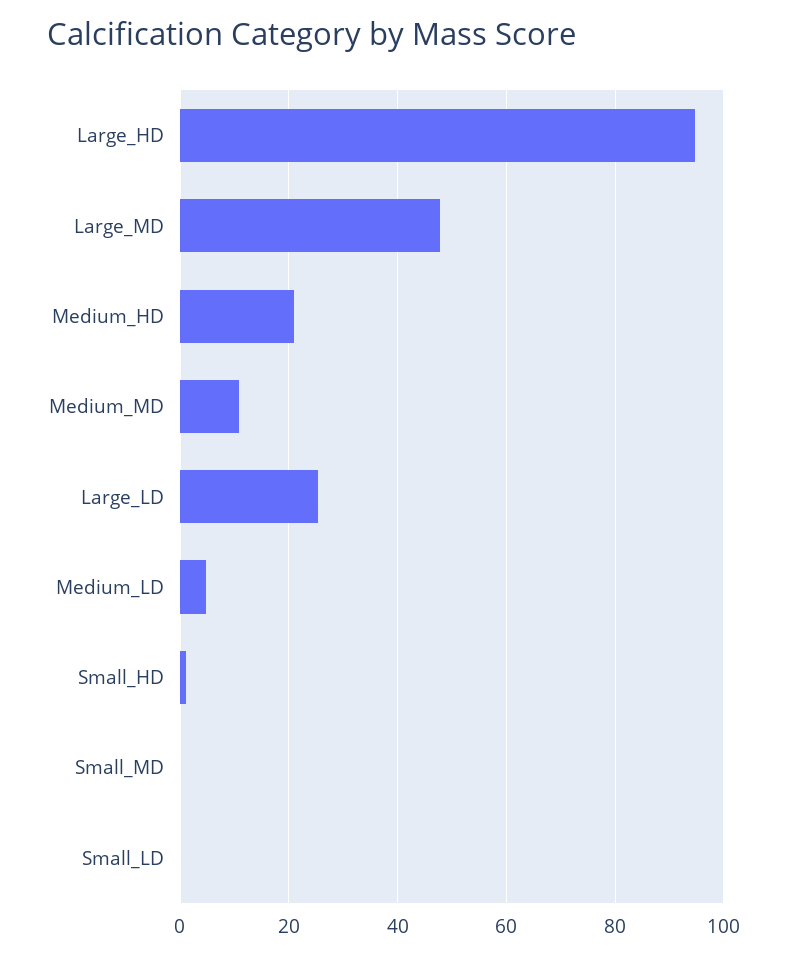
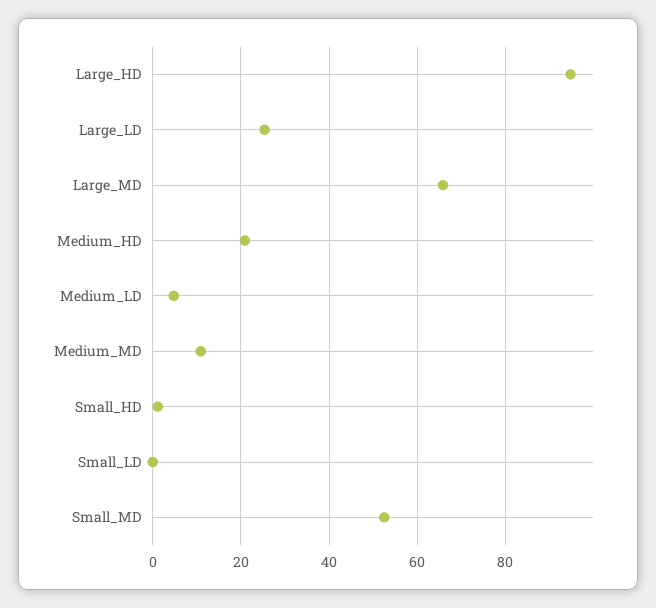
Large_MD: 48 -> 66
Small_MD: 0 -> 52

